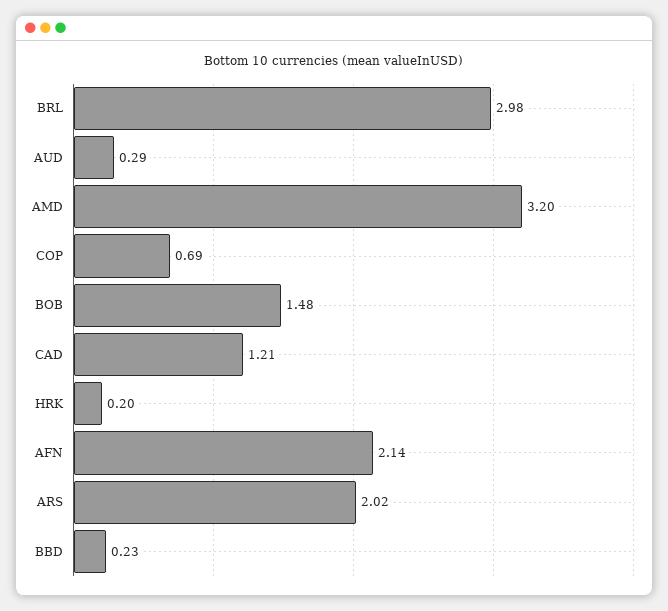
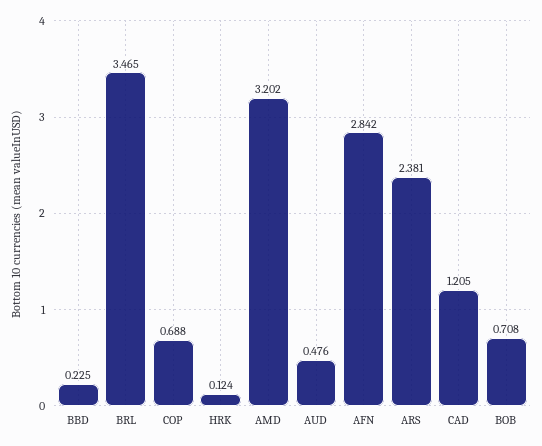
BRL: 2.98 -> 3.465
AUD: 0.29 -> 0.476
BOB: 1.48 -> 0.708
HRK: 0.2 -> 0.124
AFN: 2.14 -> 2.842
ARS: 2.02 -> 2.381

